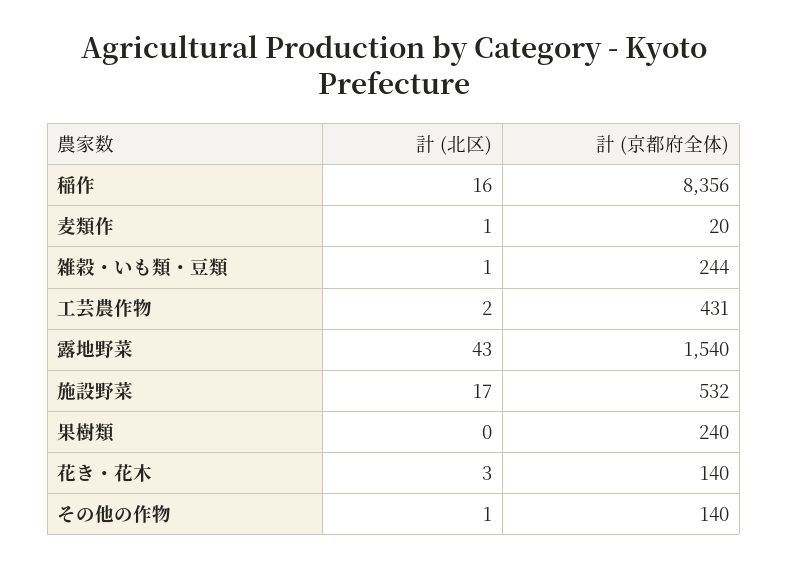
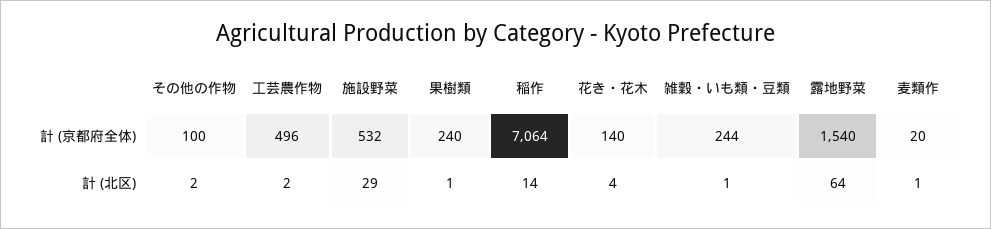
計 (北区), 稲作: 16 -> 14
計 (京都府全体), 稲作: 8356 -> 7064
計 (京都府全体), 工芸農作物: 431 -> 496
計 (北区), 露地野菜: 43 -> 64
計 (北区), 施設野菜: 17 -> 29
計 (北区), 果樹類: 0 -> 1
計 (北区), 花き・花木: 3 -> 4
計 (北区), その他の作物: 1 -> 2
計 (京都府全体), その他の作物: 140 -> 100

